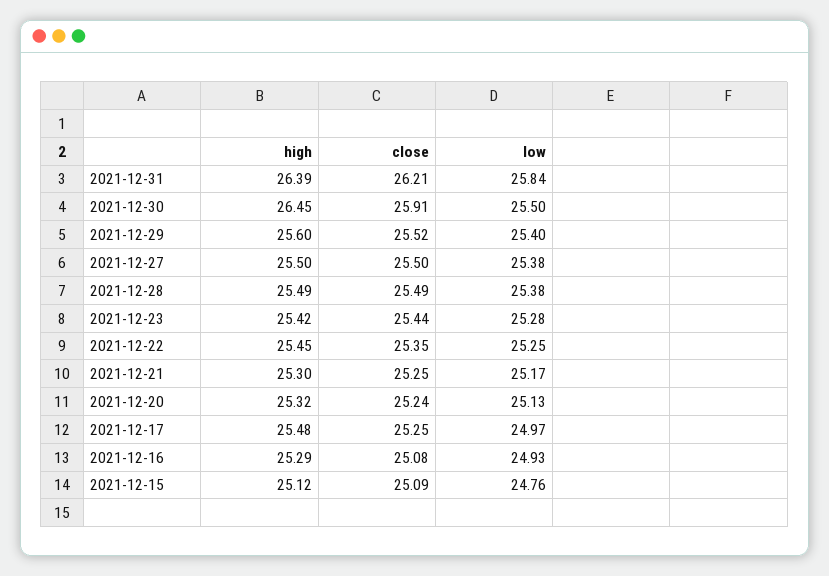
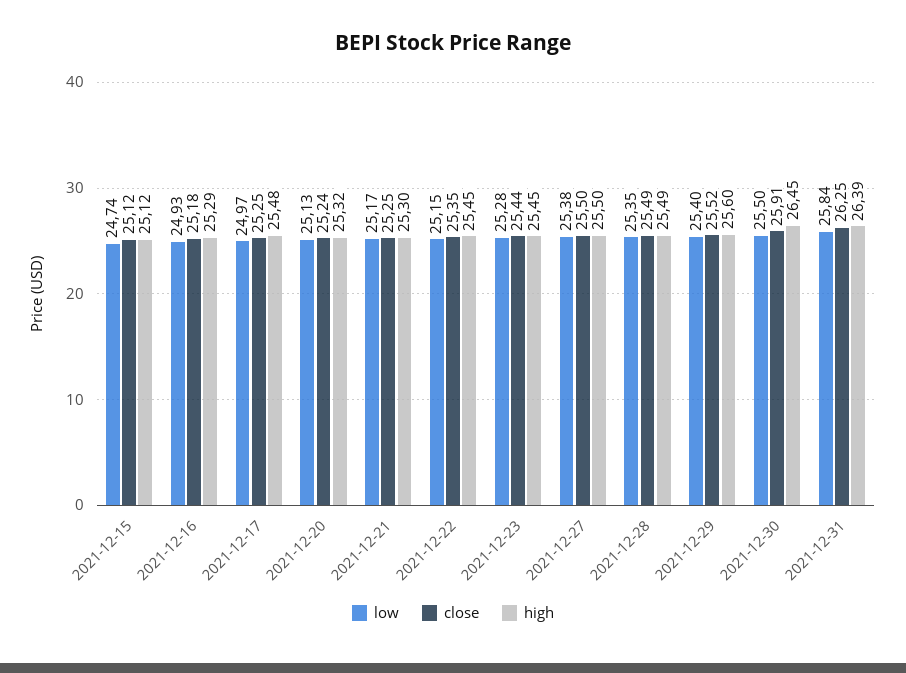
close, 2021-12-31: 26.21 -> 26.25
low, 2021-12-28: 25.38 -> 25.35
high, 2021-12-23: 25.42 -> 25.45
low, 2021-12-22: 25.25 -> 25.15
close, 2021-12-16: 25.08 -> 25.18
close, 2021-12-15: 25.09 -> 25.12
low, 2021-12-15: 24.76 -> 24.74

